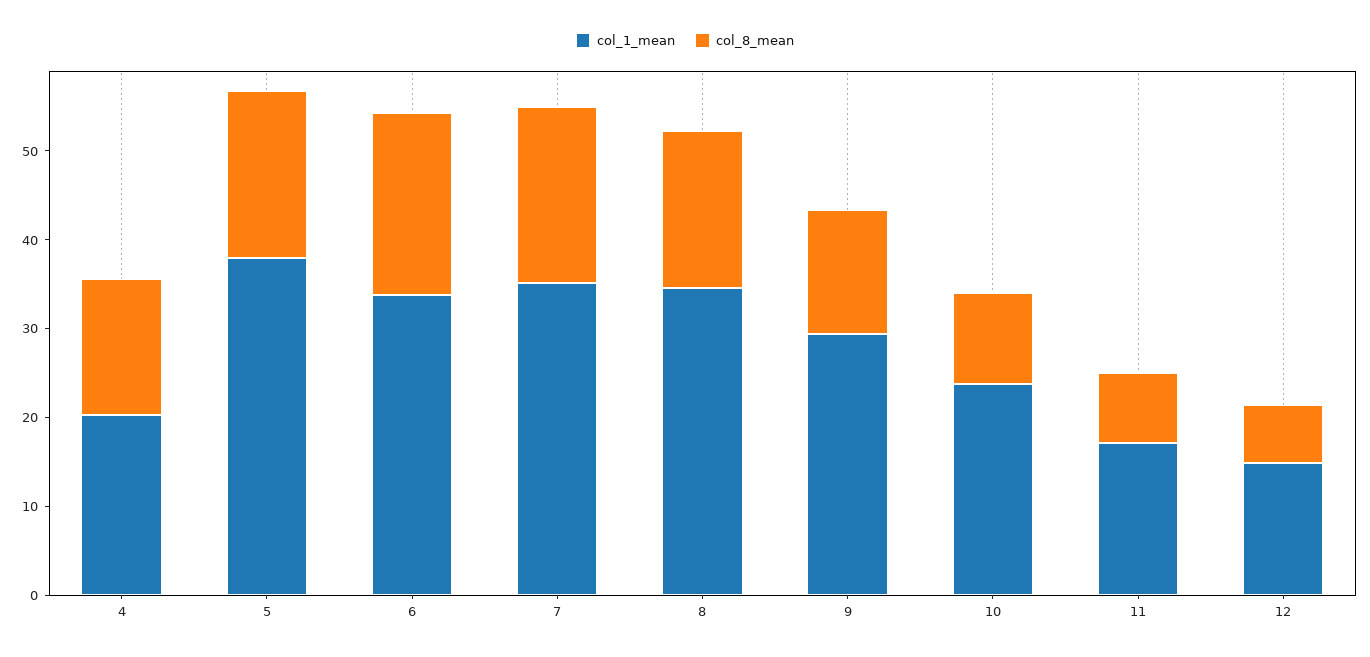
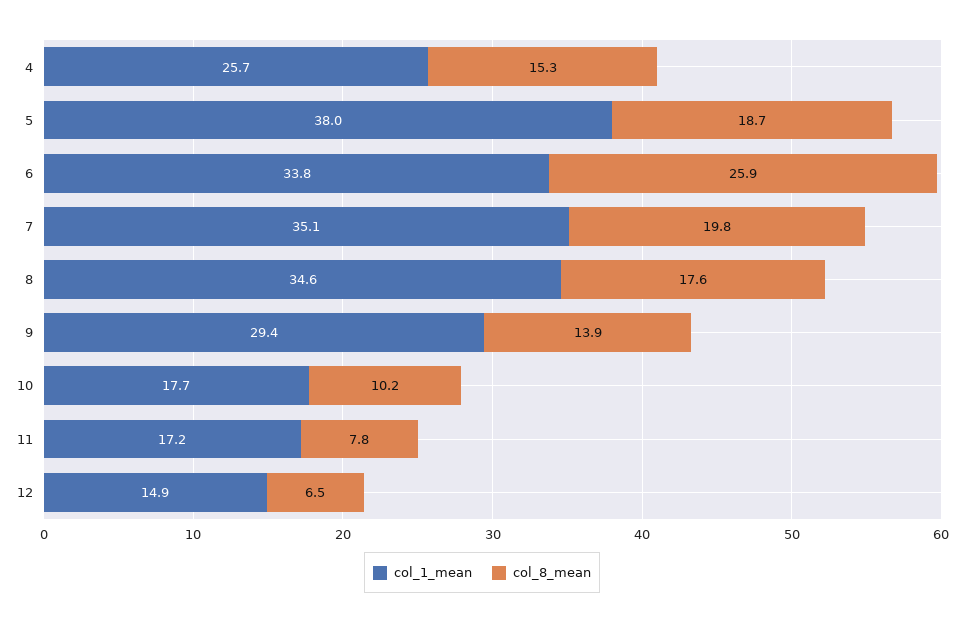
col_1_mean, 4: 20 -> 25.7
col_8_mean, 6: 20 -> 25.9
col_1_mean, 10: 24 -> 17.7

